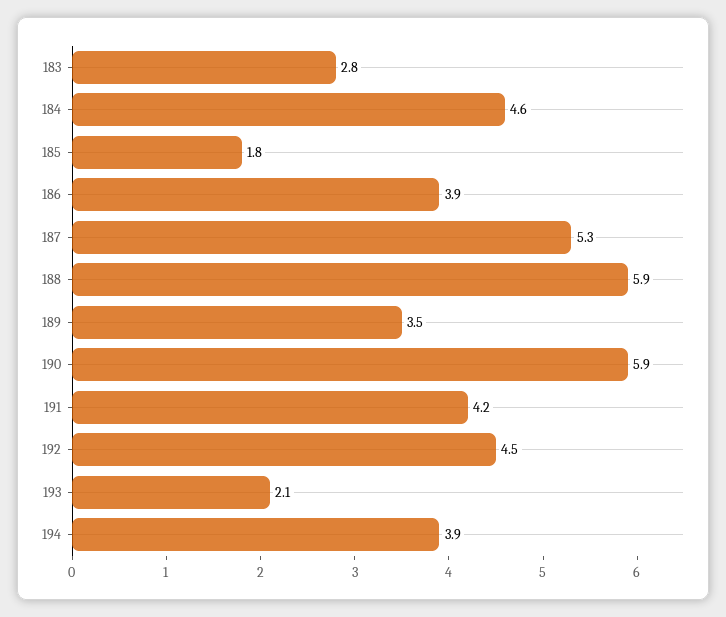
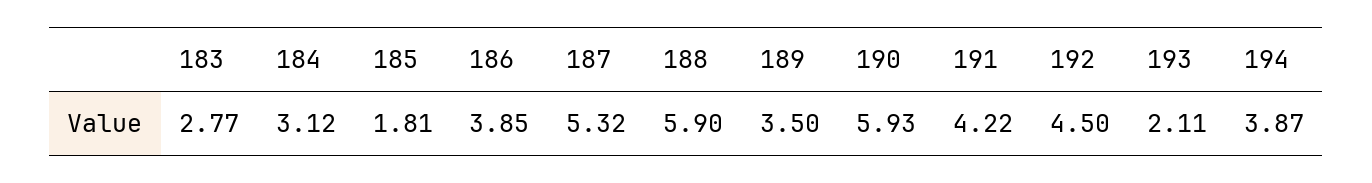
184: 4.6 -> 3.12

